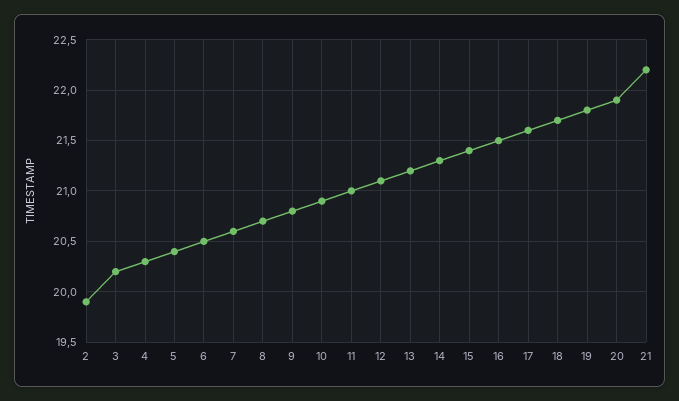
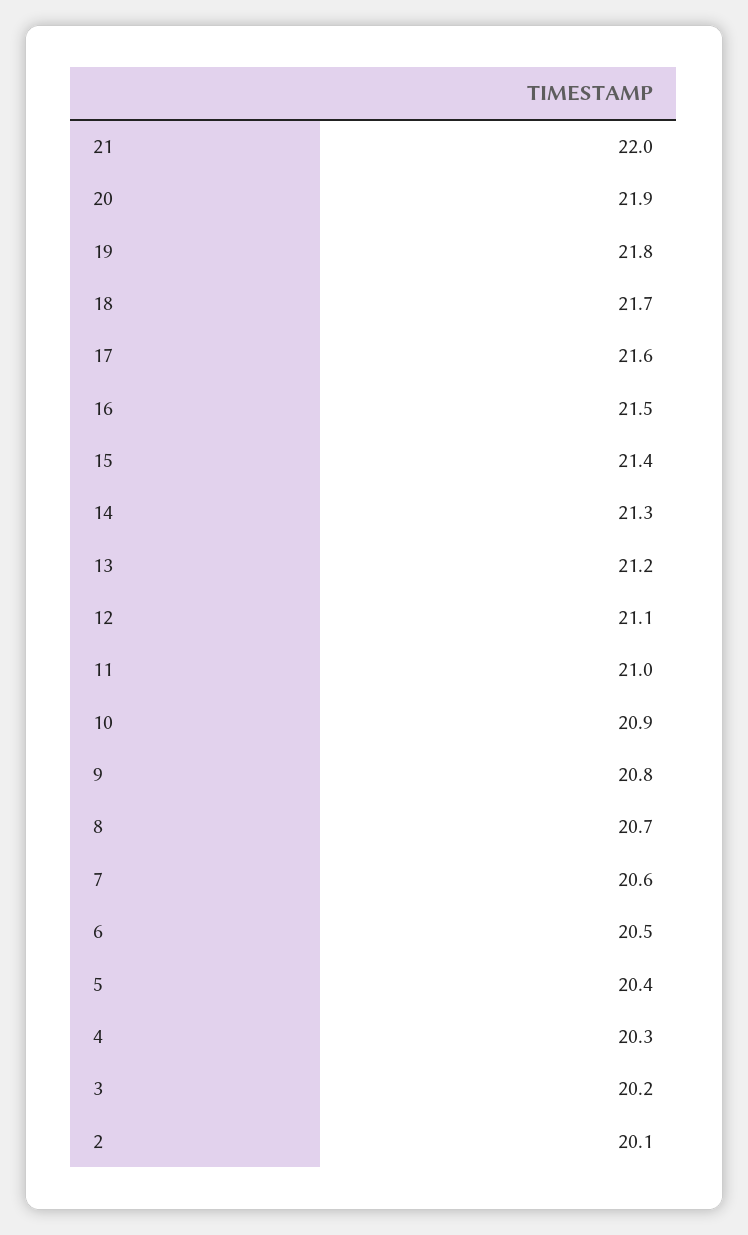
2: 19.9 -> 20.1
21: 22.2 -> 22

